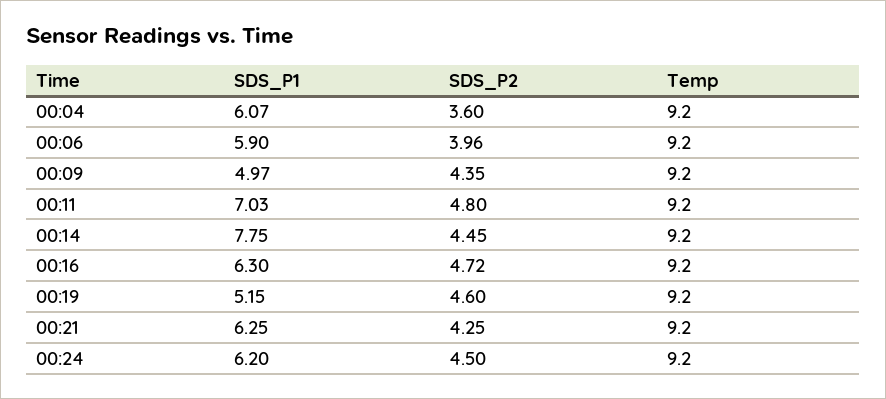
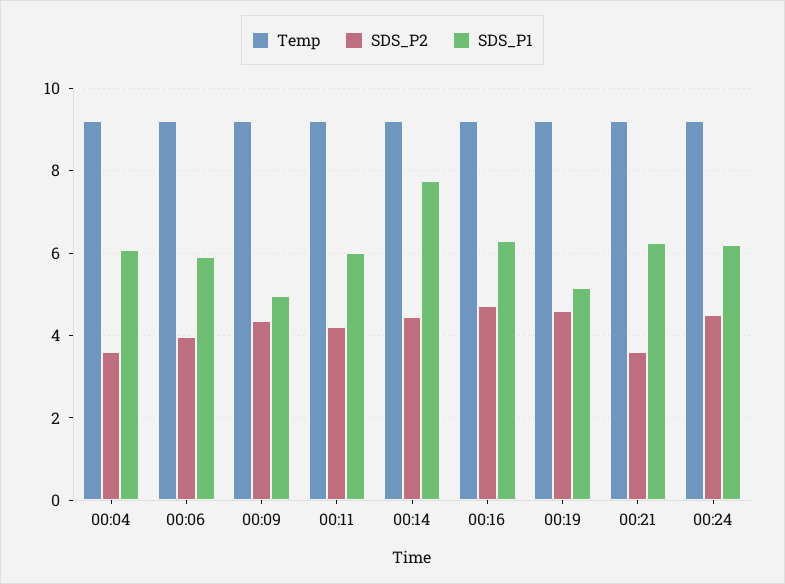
SDS_P1, 00:11: 7.03 -> 6
SDS_P2, 00:11: 4.8 -> 4.2
SDS_P2, 00:21: 4.25 -> 3.6

